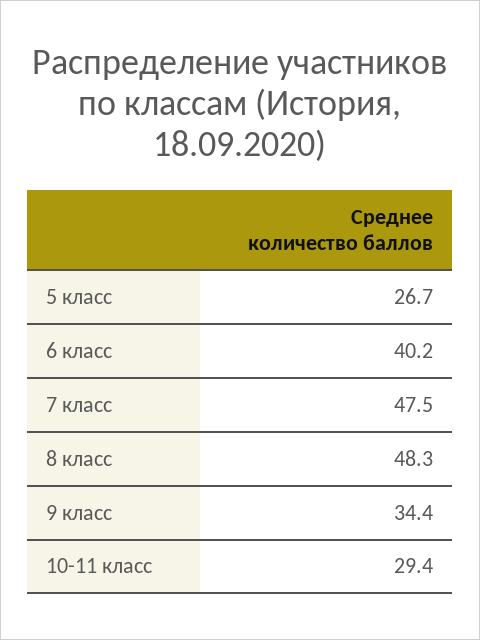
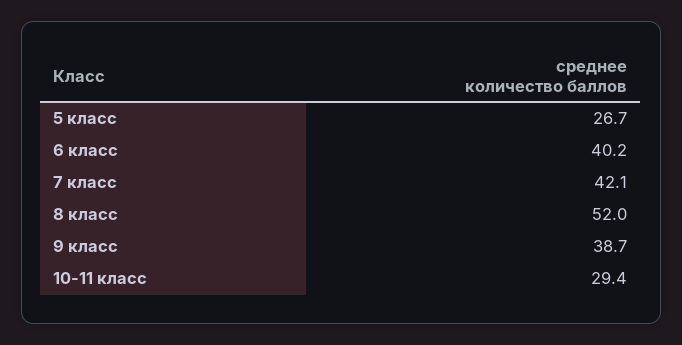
7 класс: 47.5 -> 42.1
8 класс: 48.3 -> 52
9 класс: 34.4 -> 38.7

